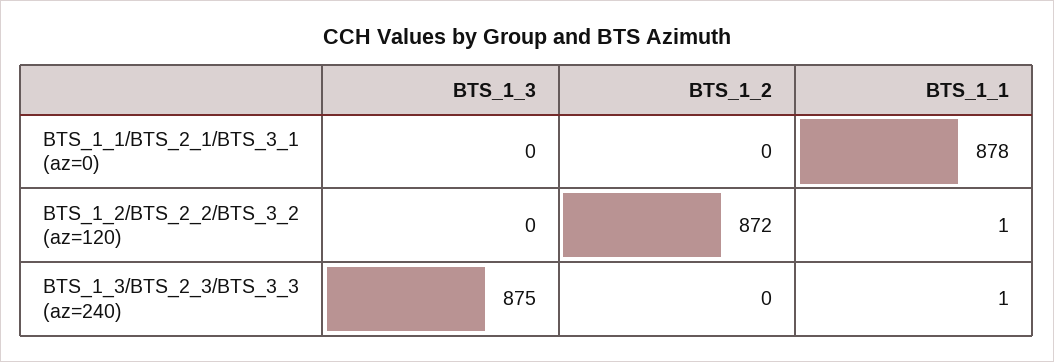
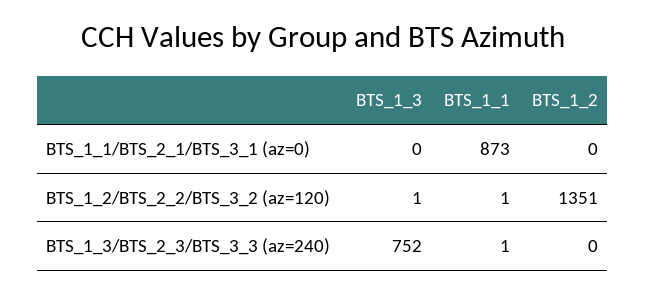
BTS_1_1, BTS_1_1/BTS_2_1/BTS_3_1 (az=0): 878 -> 873
BTS_1_3, BTS_1_2/BTS_2_2/BTS_3_2 (az=120): 0 -> 1
BTS_1_2, BTS_1_2/BTS_2_2/BTS_3_2 (az=120): 872 -> 1351
BTS_1_3, BTS_1_3/BTS_2_3/BTS_3_3 (az=240): 875 -> 752

